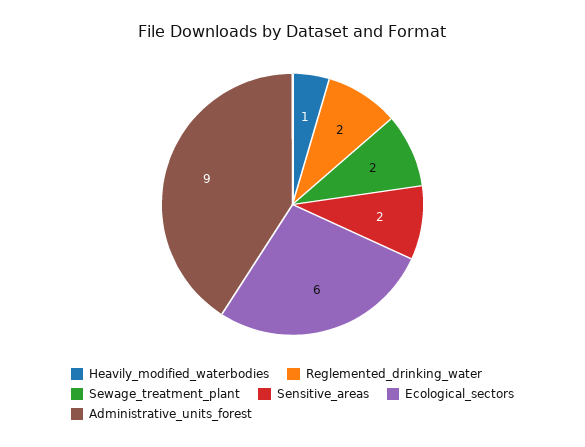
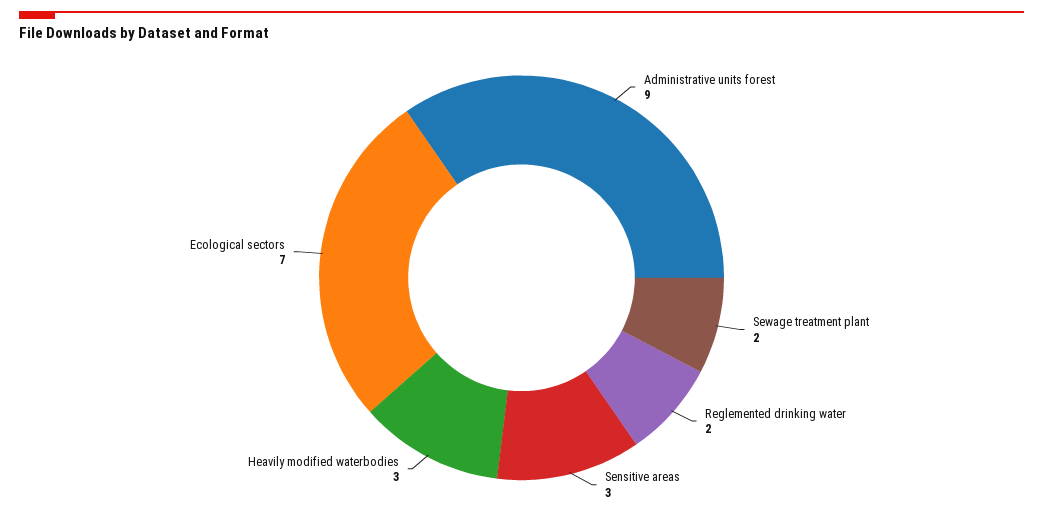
Heavily_modified_waterbodies: 1 -> 3
Sensitive_areas: 2 -> 3
Ecological_sectors: 6 -> 7

